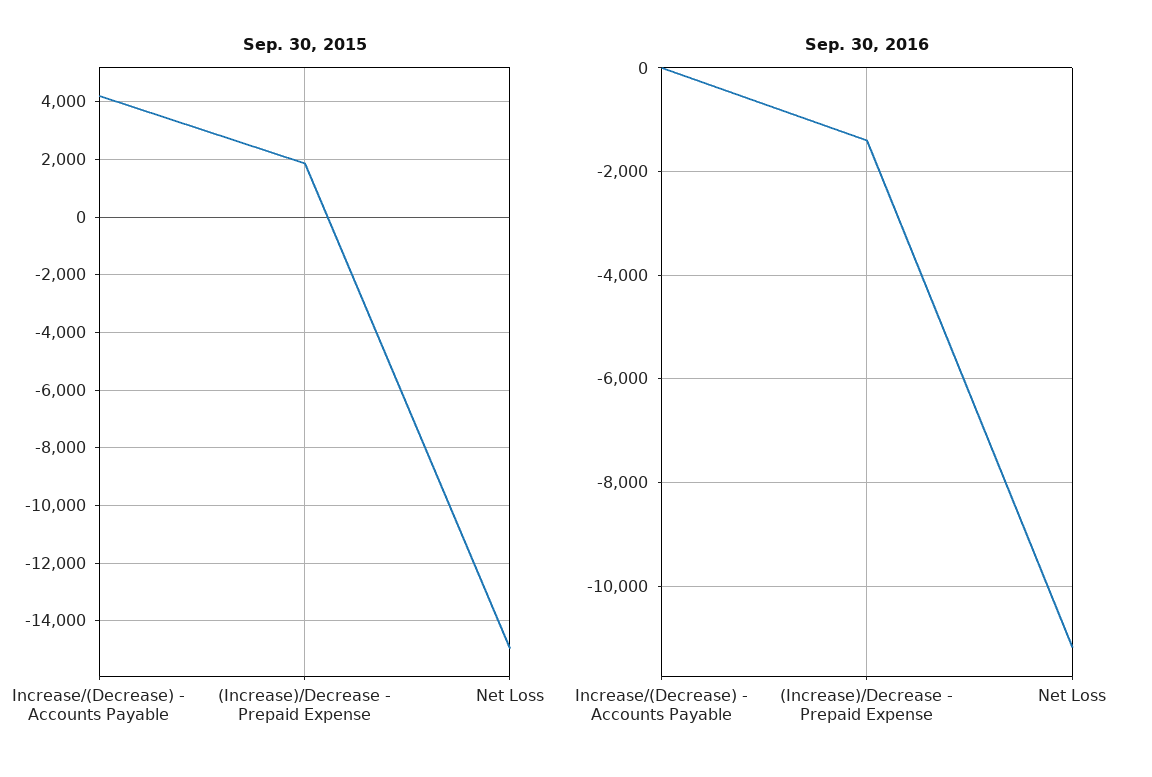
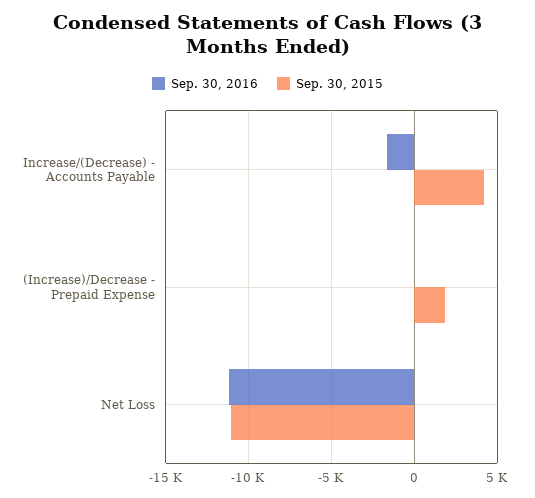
Sep. 30, 2015, Net Loss: -15000 -> -11000
Sep. 30, 2016, Increase/(Decrease) - Accounts Payable: 0 -> -1500
Sep. 30, 2016, (Increase)/Decrease - Prepaid Expense: -1400 -> 0

